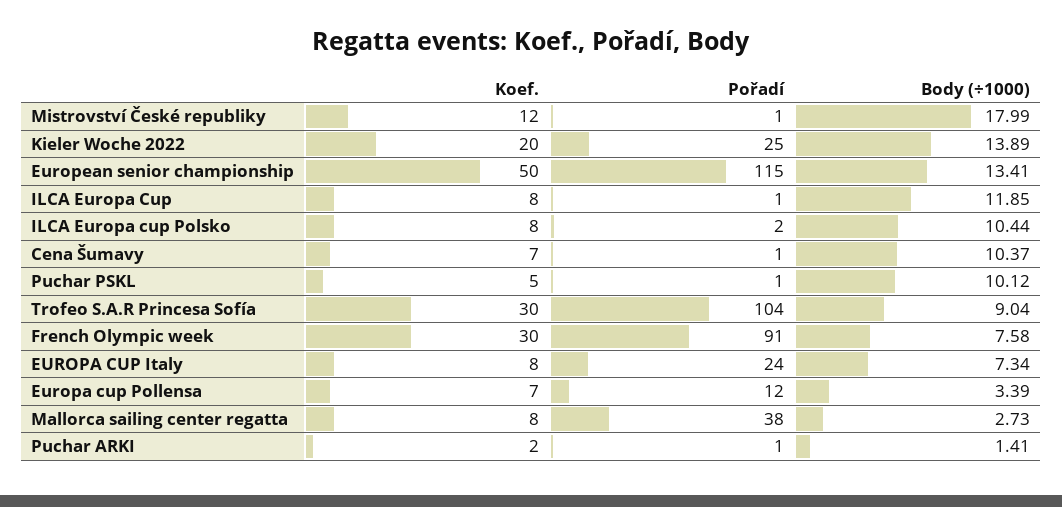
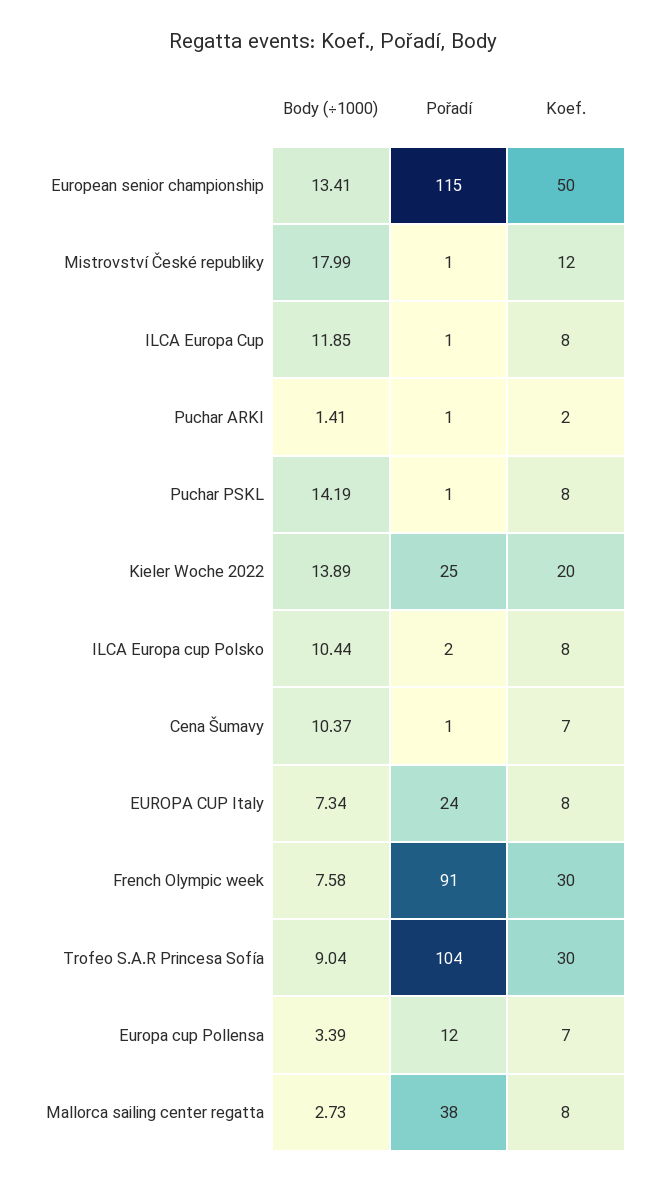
Koef., Puchar PSKL: 5 -> 8
Body (÷1000), Puchar PSKL: 10.12 -> 14.19

